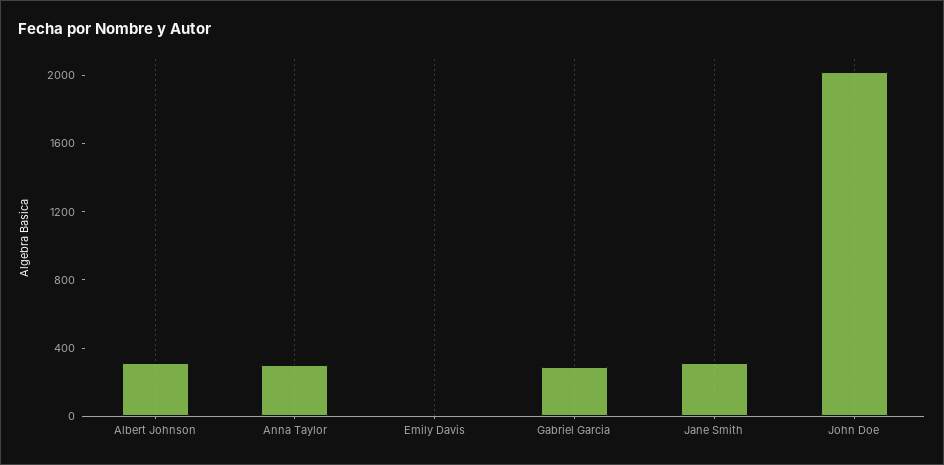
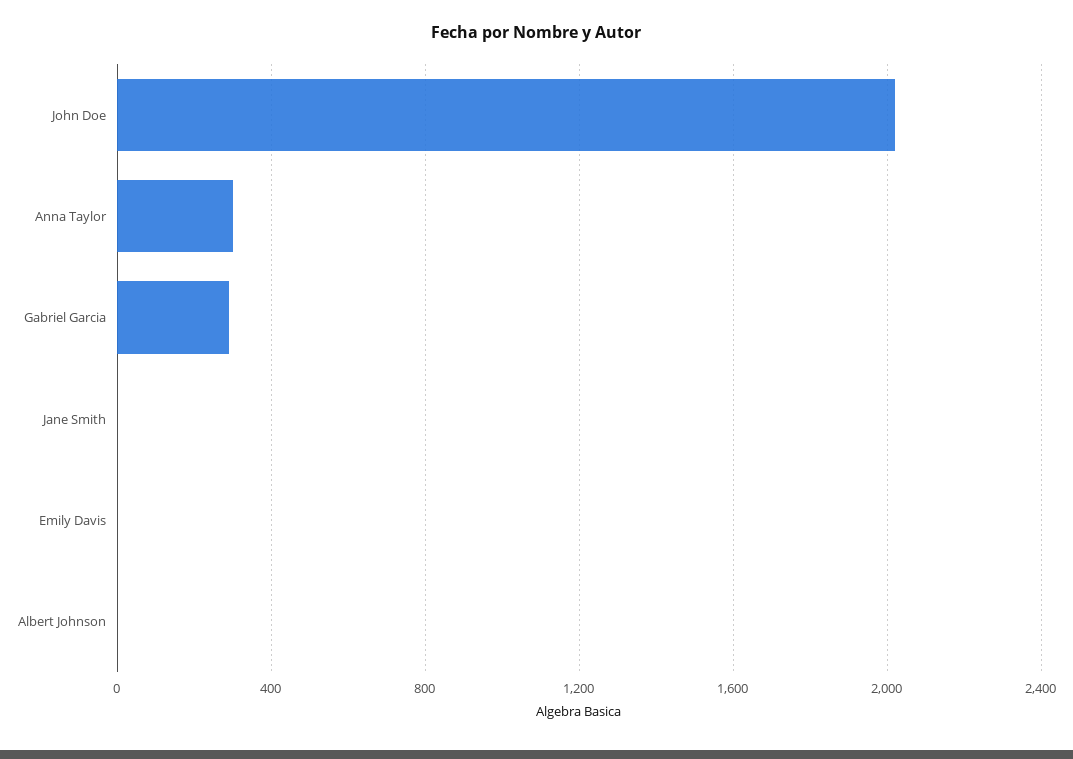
Albert Johnson: 300 -> 0
Jane Smith: 300 -> 0

